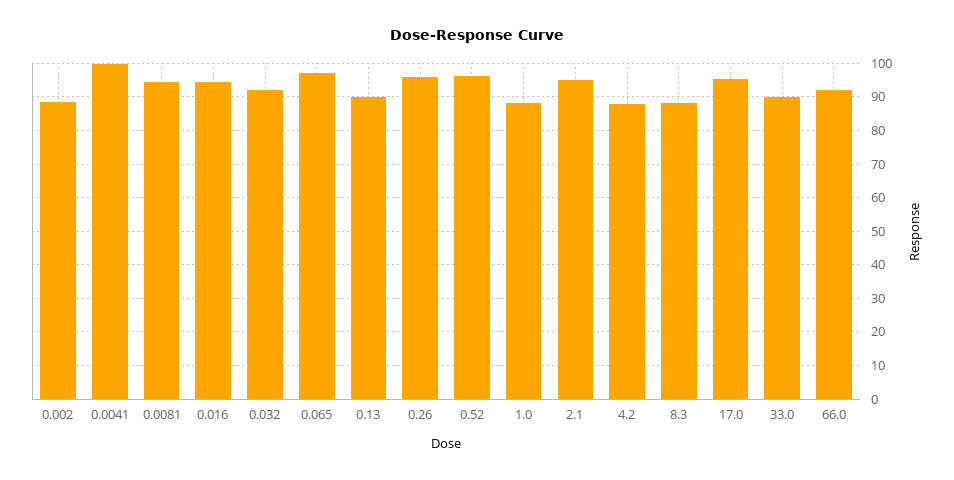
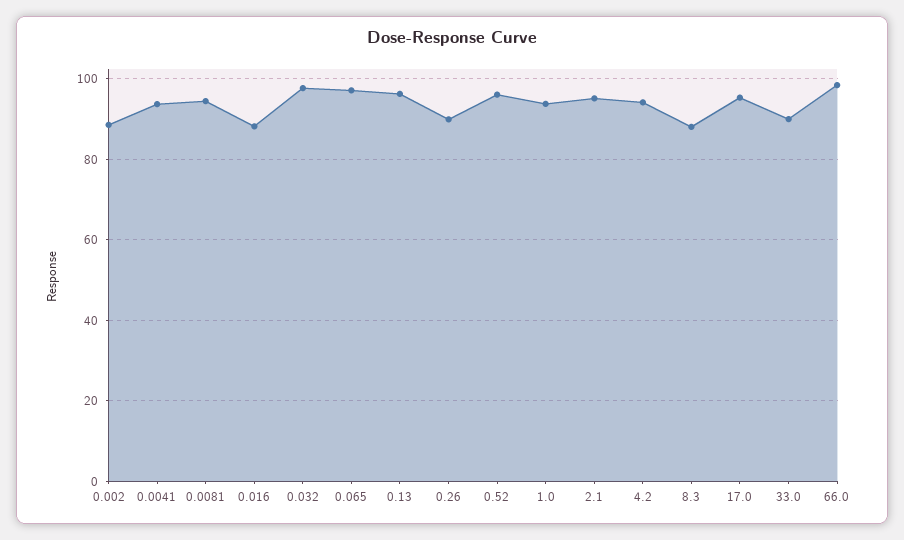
0.0041: 100 -> 94
0.016: 94 -> 88
0.032: 92 -> 98
0.13: 90 -> 96
0.26: 96 -> 90
1.0: 88 -> 94
4.2: 88 -> 94
66.0: 92 -> 98

